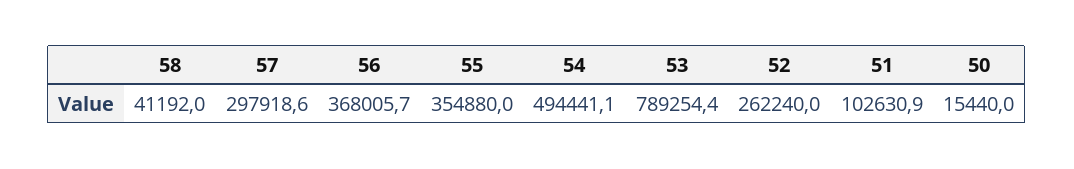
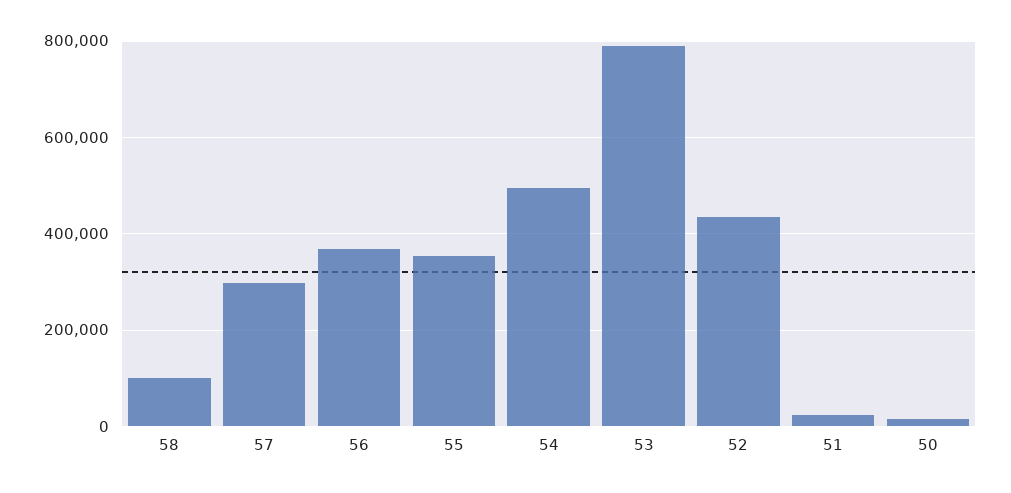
58: 41192 -> 100000
52: 262240 -> 440000
51: 102630.9 -> 20000

